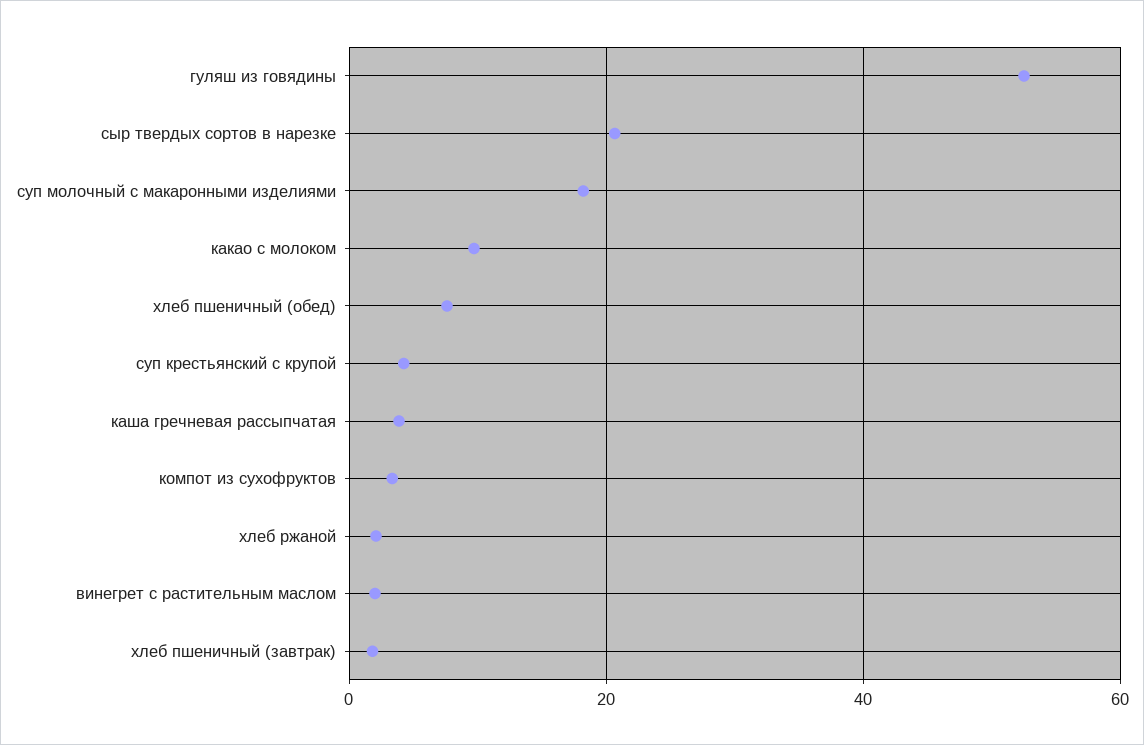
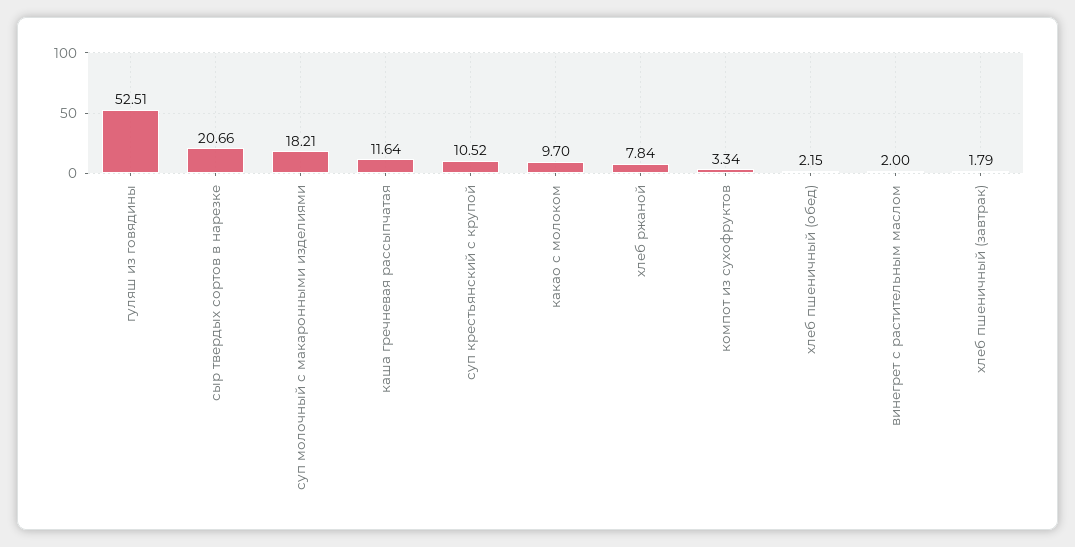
хлеб пшеничный (обед): 8 -> 2.15
суп крестьянский с крупой: 4 -> 10.52
каша гречневая рассыпчатая: 4 -> 11.64
хлеб ржаной: 2 -> 7.84

